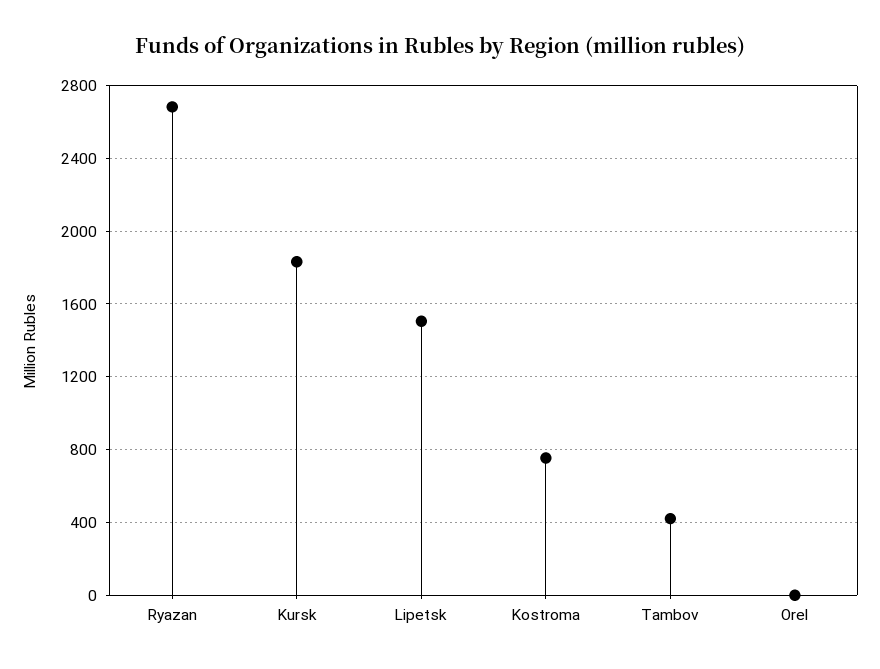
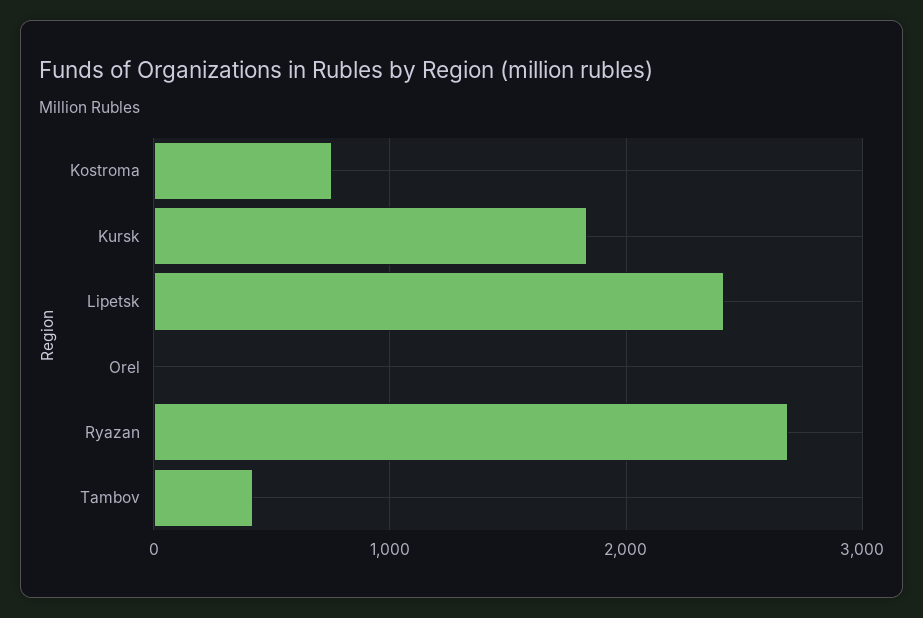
Lipetsk: 1500 -> 2400

